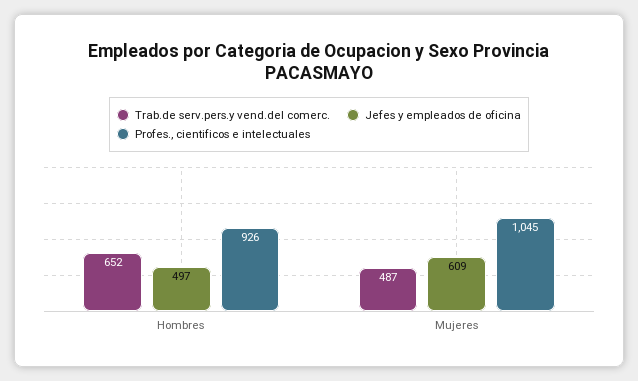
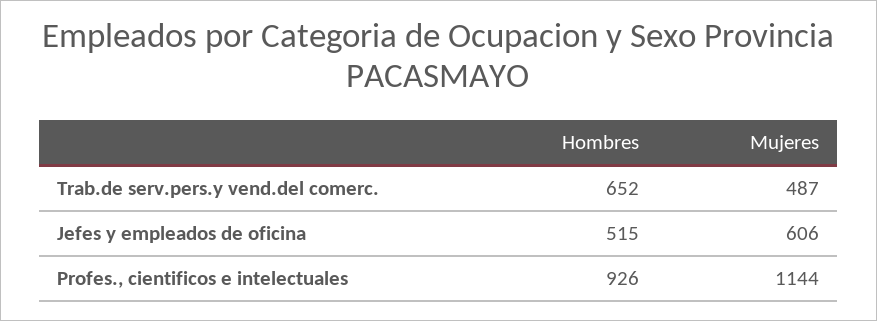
Jefes y empleados de oficina, Hombres: 497 -> 515
Jefes y empleados de oficina, Mujeres: 609 -> 606
Profes., cientificos e intelectuales, Mujeres: 1045 -> 1144

